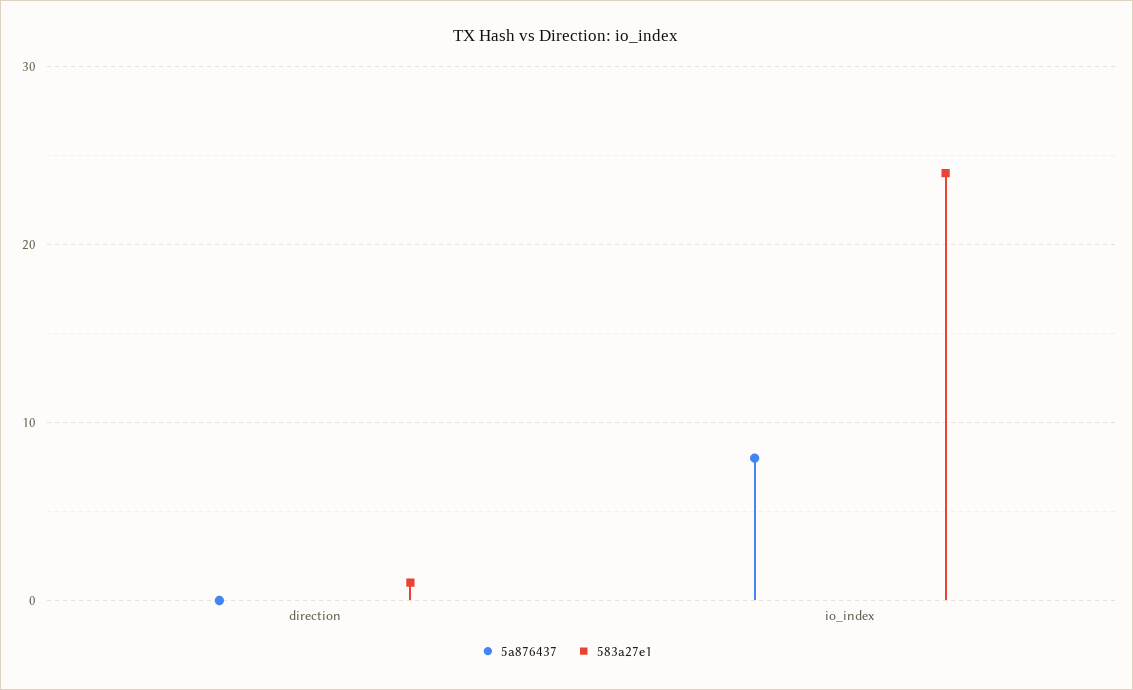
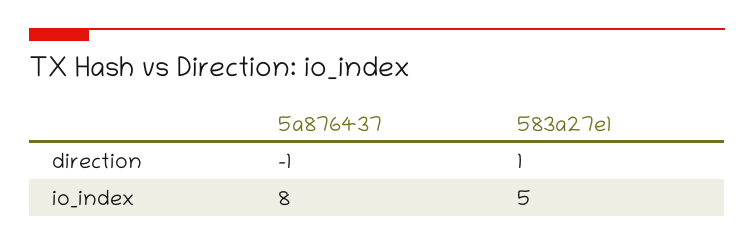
5a876437, direction: 0 -> -1
583a27e1, io_index: 24 -> 5

